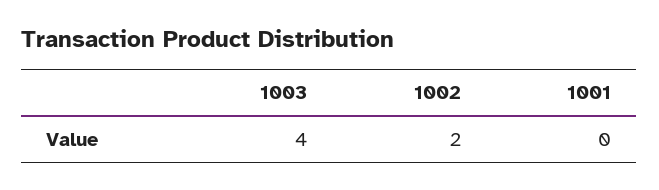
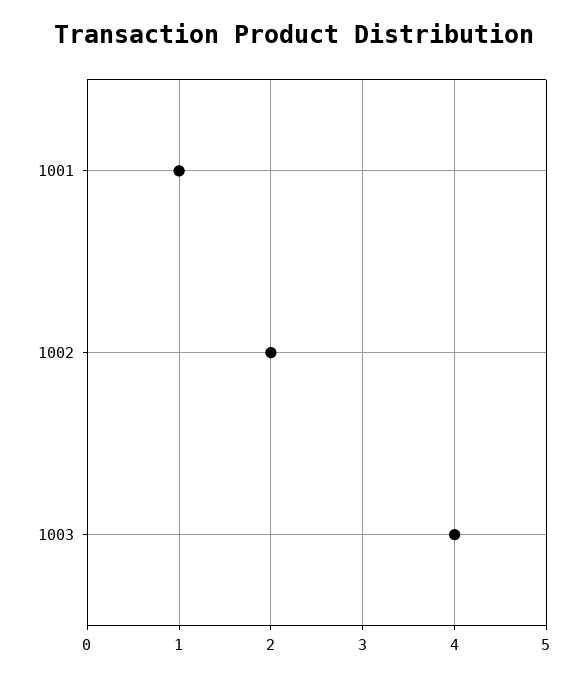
1001: 0 -> 1

